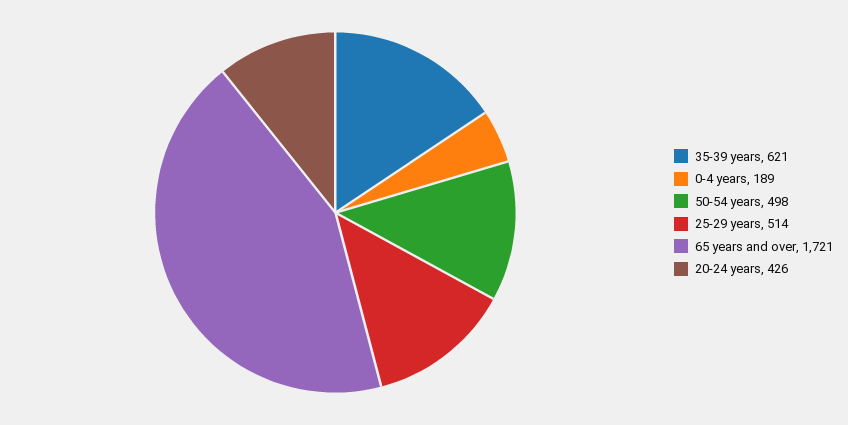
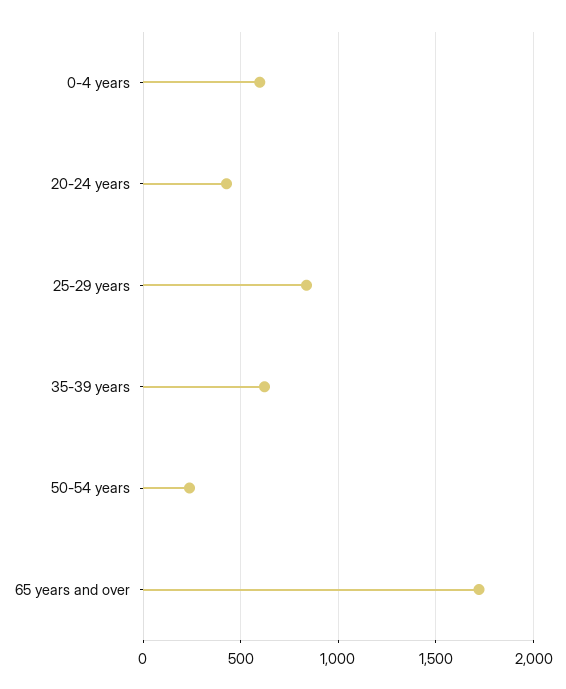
0-4 years: 189 -> 600
50-54 years: 498 -> 250
25-29 years: 514 -> 850

